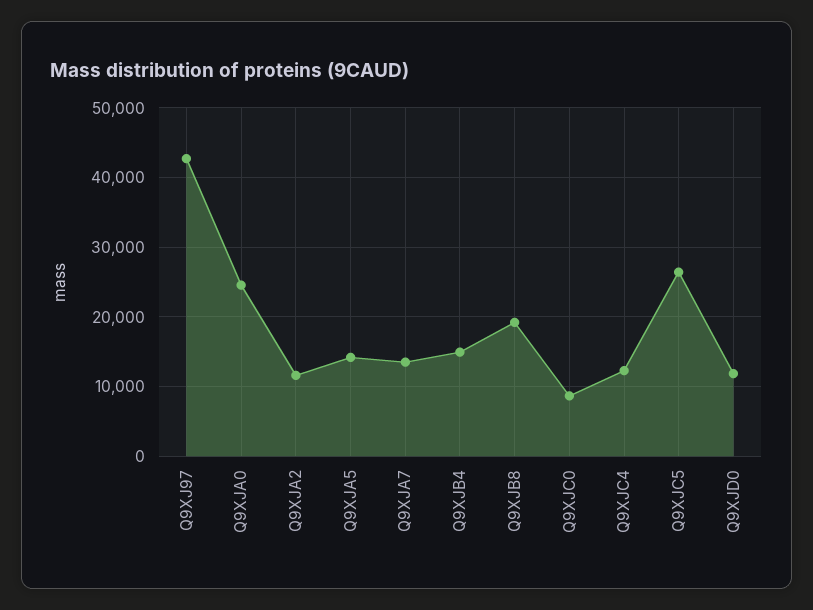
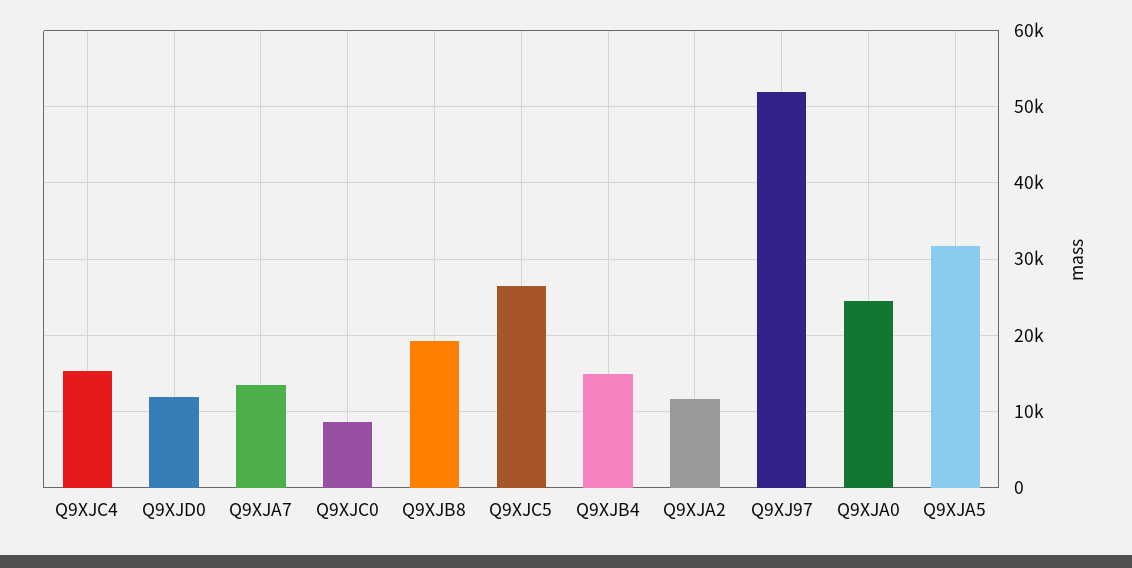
Q9XJ97: 43000 -> 52000
Q9XJA5: 14000 -> 32000
Q9XJC4: 12000 -> 15000

